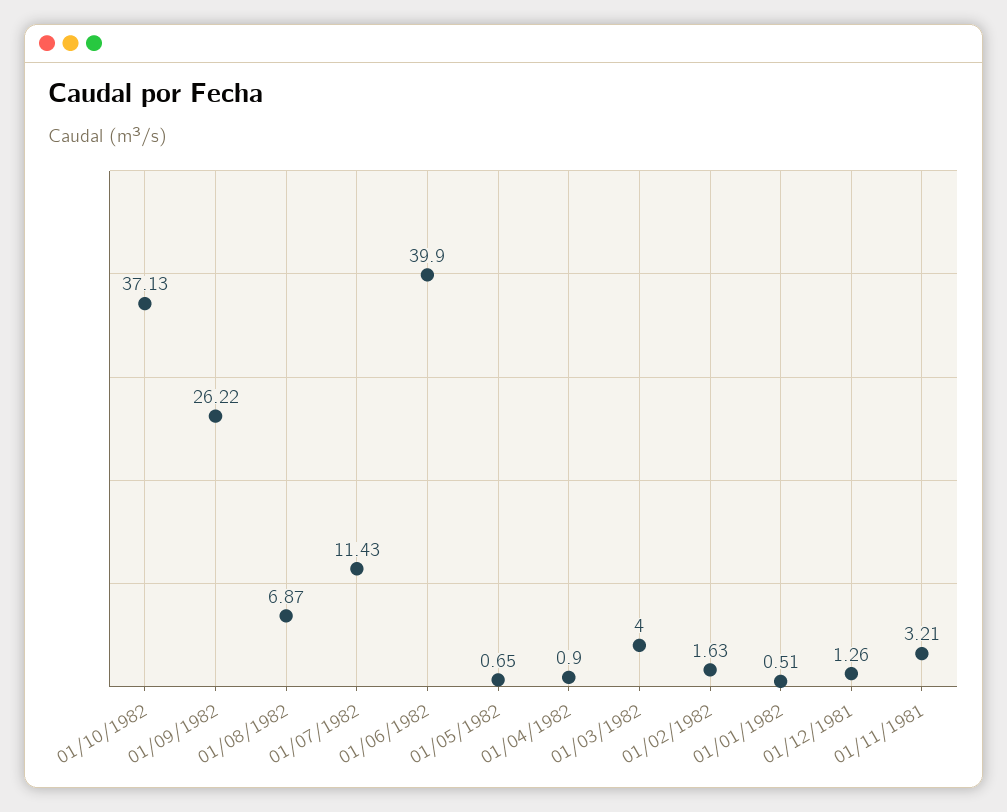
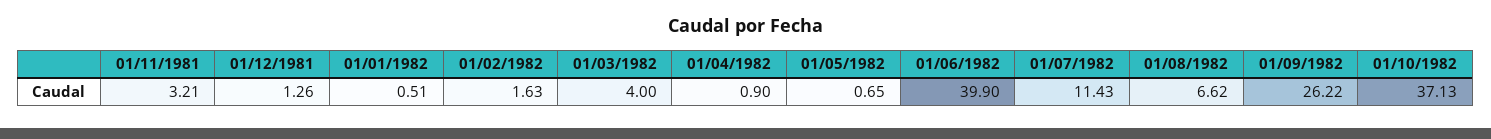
01/08/1982: 6.87 -> 6.62

